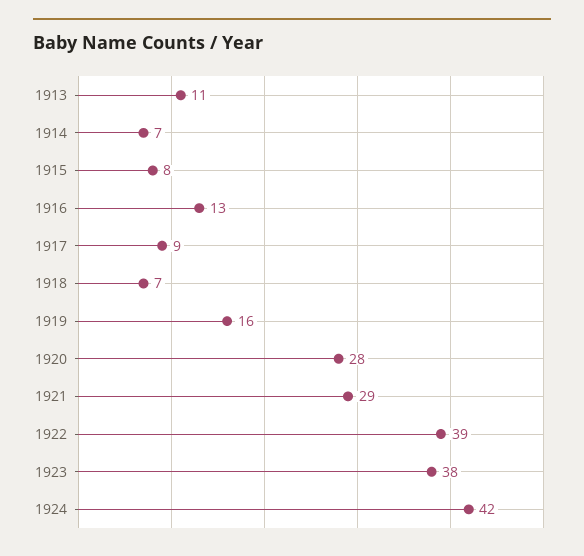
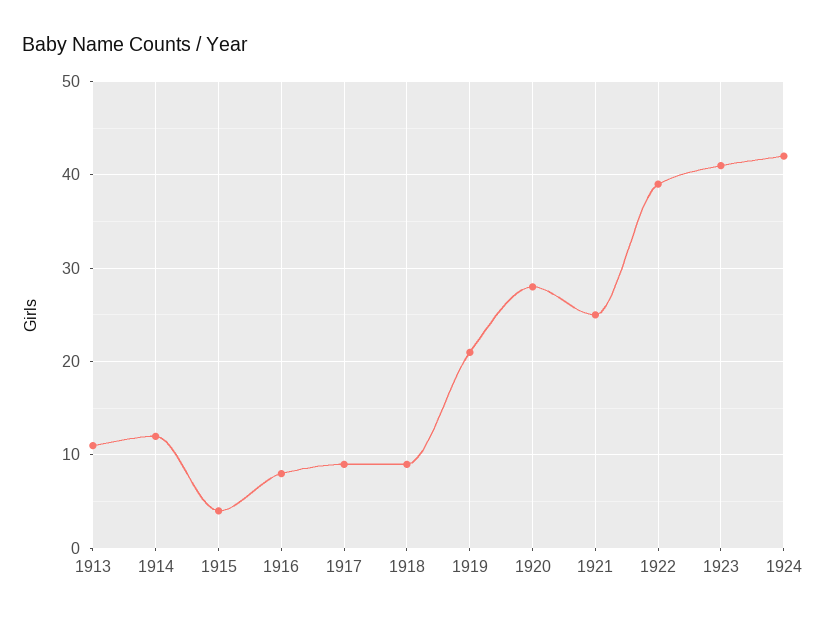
1914: 7 -> 12
1915: 8 -> 4
1916: 13 -> 8
1918: 7 -> 9
1919: 16 -> 21
1921: 29 -> 25
1923: 38 -> 41

